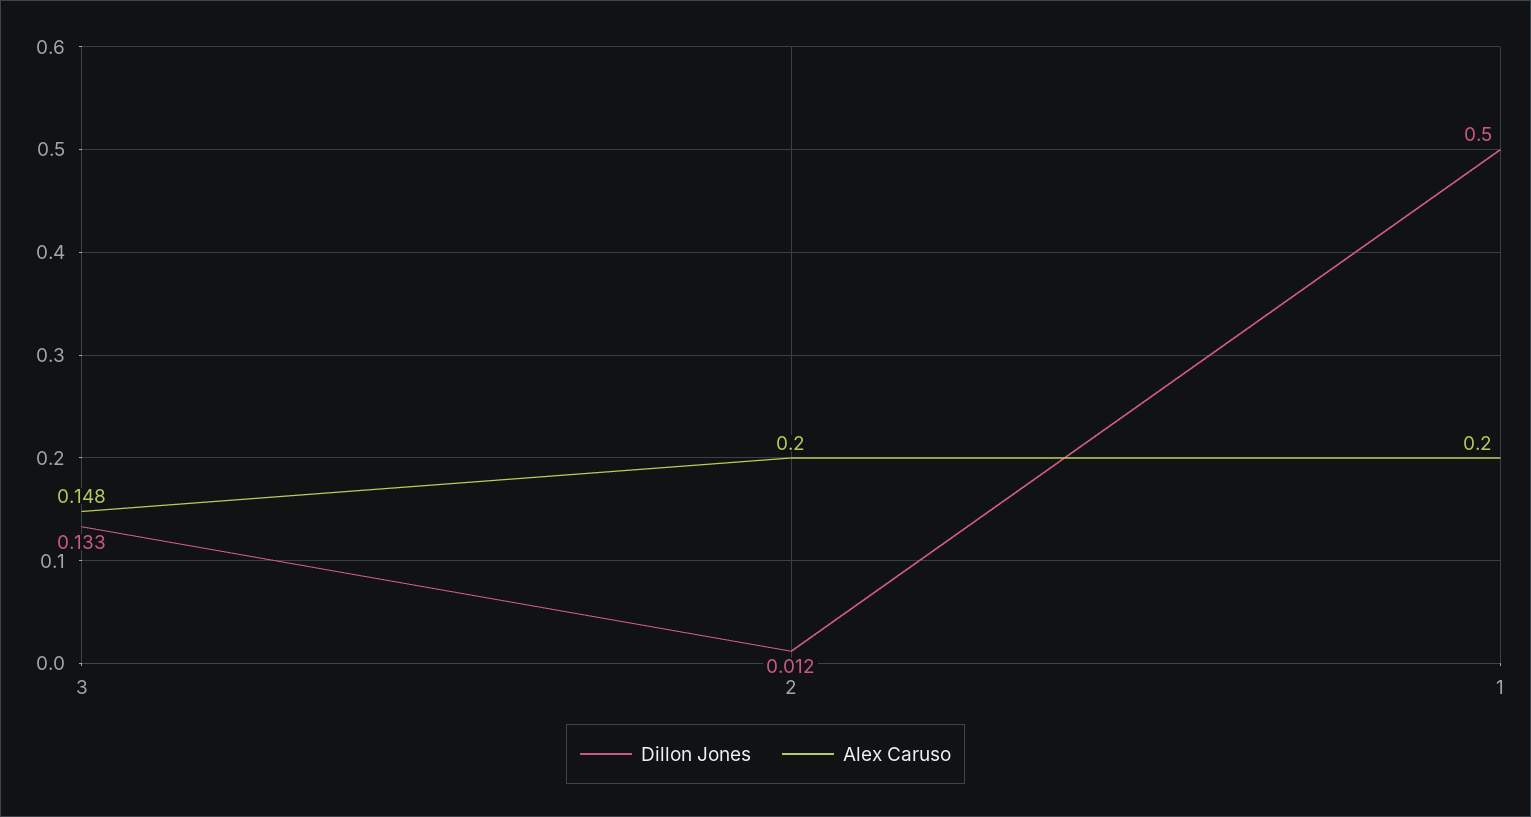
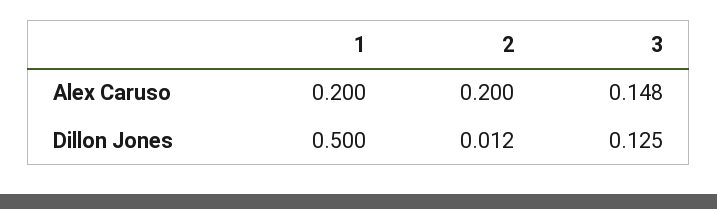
Dillon Jones, 3: 0.133 -> 0.125

